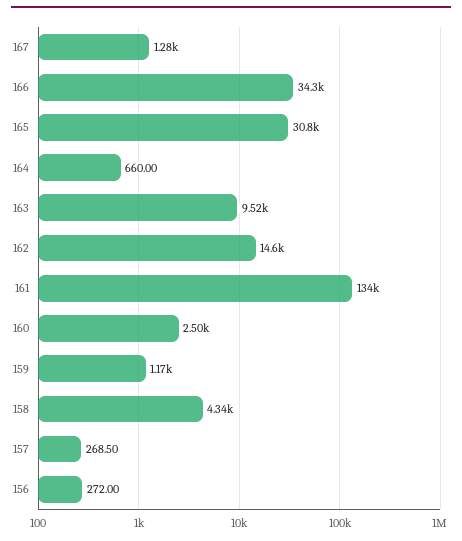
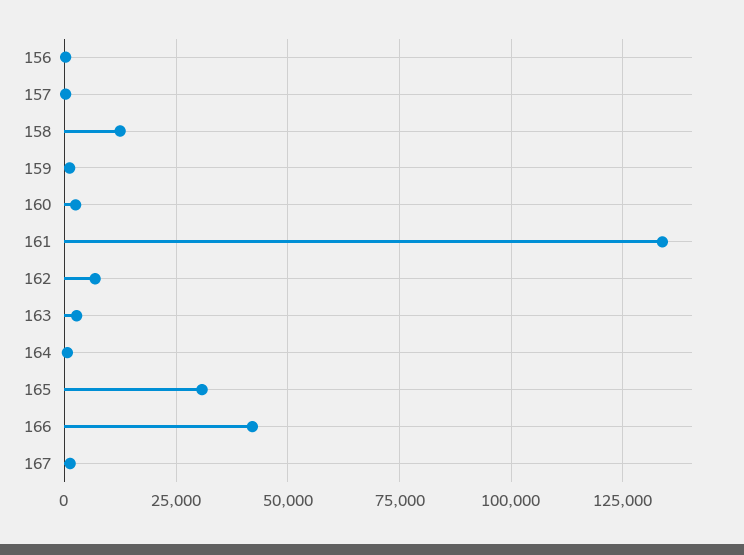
166: 34300 -> 42500
163: 9520 -> 2500
162: 14600 -> 7500
158: 4340 -> 12500

